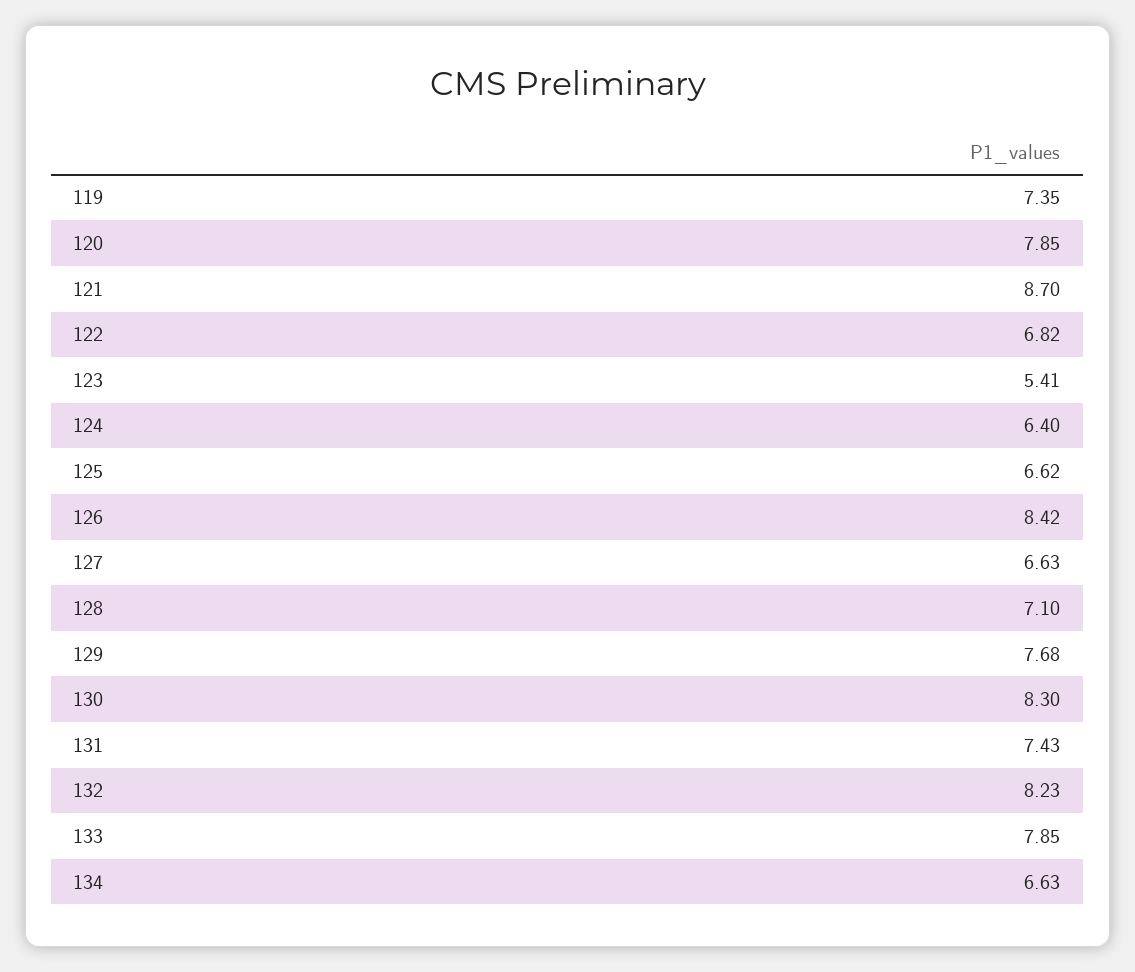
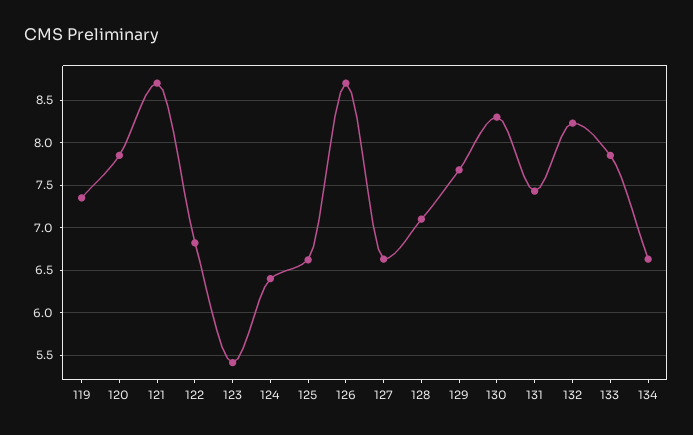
126: 8.42 -> 8.7

